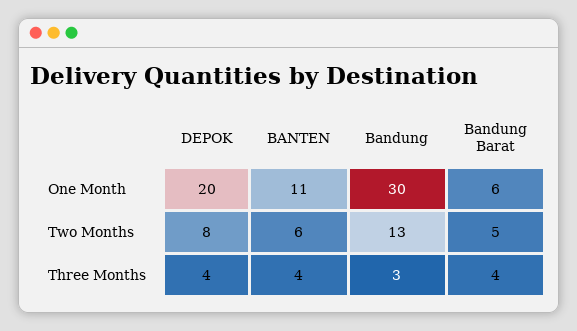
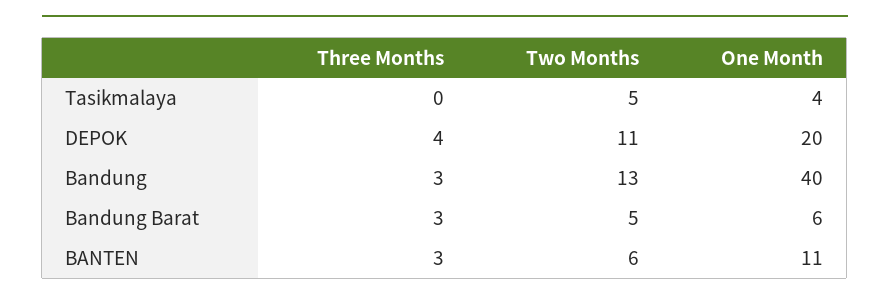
Bandung, One Month: 30 -> 40
DEPOK, Two Months: 8 -> 11
BANTEN, Three Months: 4 -> 3
Bandung Barat, Three Months: 4 -> 3
Tasikmalaya, Three Months: none -> 0
Tasikmalaya, Two Months: none -> 5
Tasikmalaya, One Month: none -> 4

